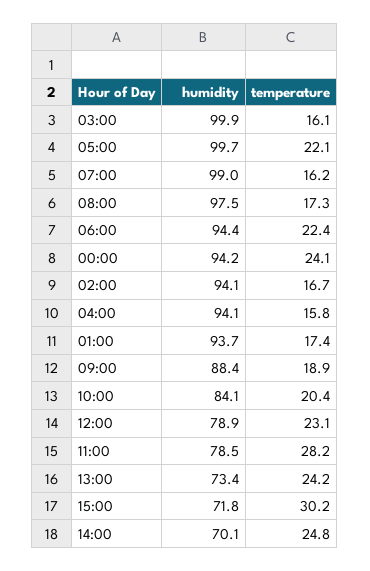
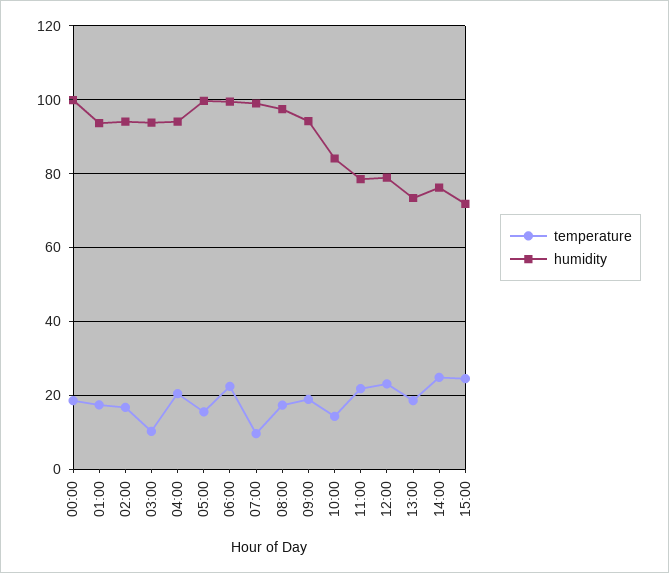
humidity, 03:00: 99.9 -> 94
temperature, 03:00: 16.1 -> 10
temperature, 05:00: 22.1 -> 16
temperature, 07:00: 16.2 -> 10
humidity, 06:00: 94.4 -> 100
humidity, 00:00: 94.2 -> 100
temperature, 00:00: 24.1 -> 18
temperature, 04:00: 15.8 -> 20
humidity, 09:00: 88.4 -> 94
temperature, 10:00: 20.4 -> 14
temperature, 11:00: 28.2 -> 22
temperature, 13:00: 24.2 -> 18
temperature, 15:00: 30.2 -> 24
humidity, 14:00: 70.1 -> 76

